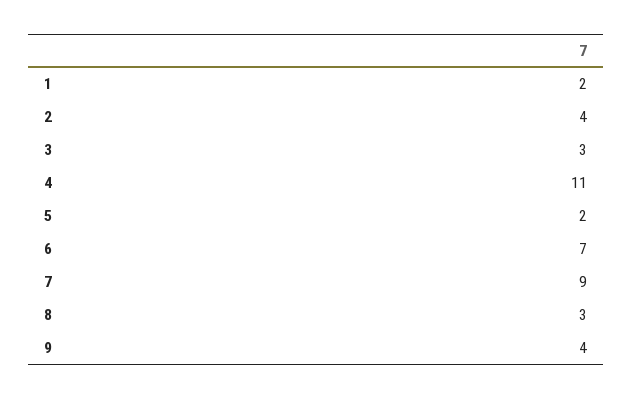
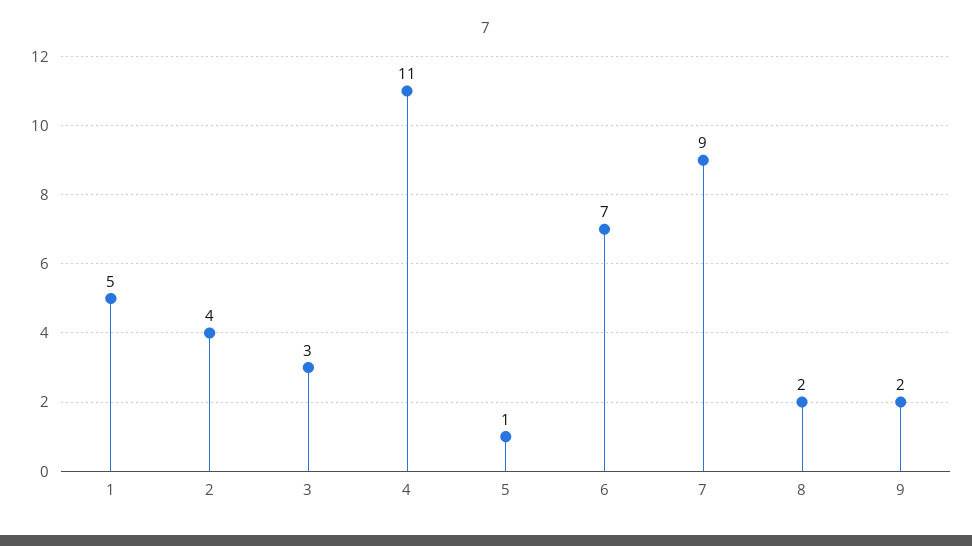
1: 2 -> 5
5: 2 -> 1
8: 3 -> 2
9: 4 -> 2

